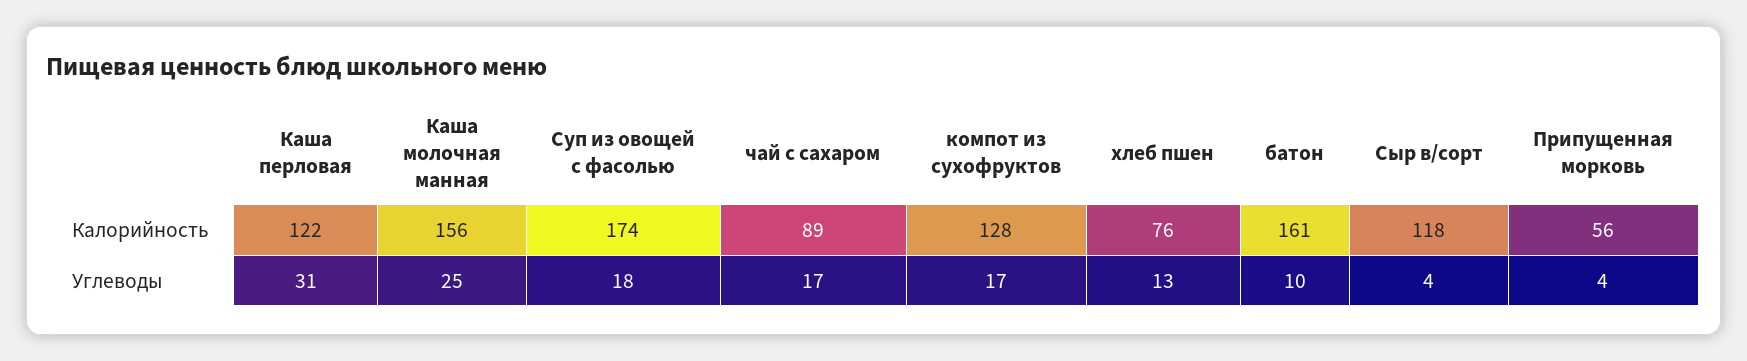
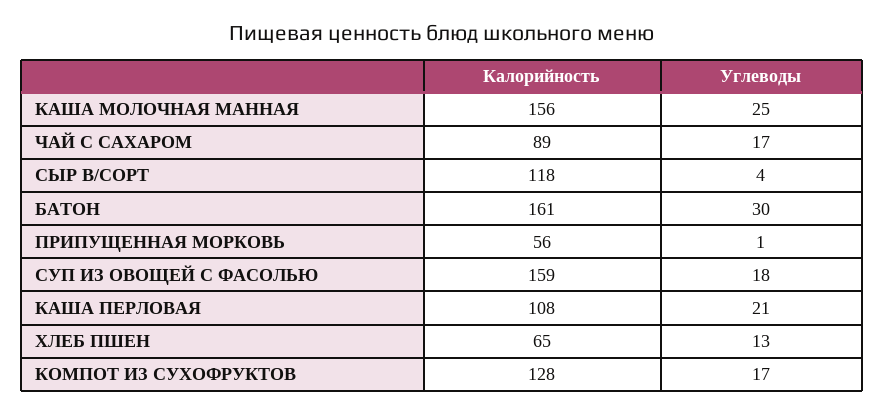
Каша перловая, Калорийность: 122 -> 108
Суп из овощей с фасолью, Калорийность: 174 -> 159
хлеб пшен, Калорийность: 76 -> 65
Каша перловая, Углеводы: 31 -> 21
батон, Углеводы: 10 -> 30
Припущенная морковь, Углеводы: 4 -> 1

